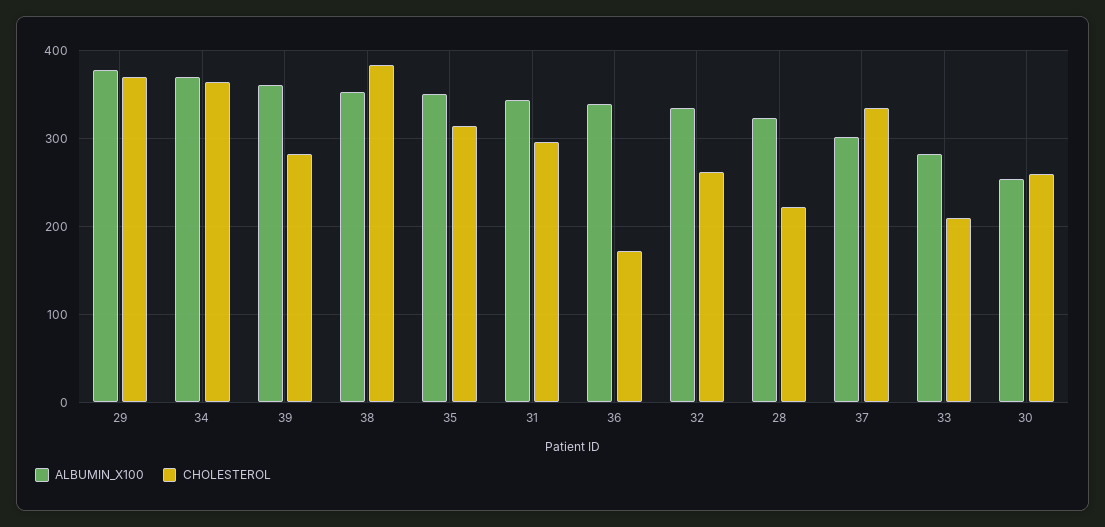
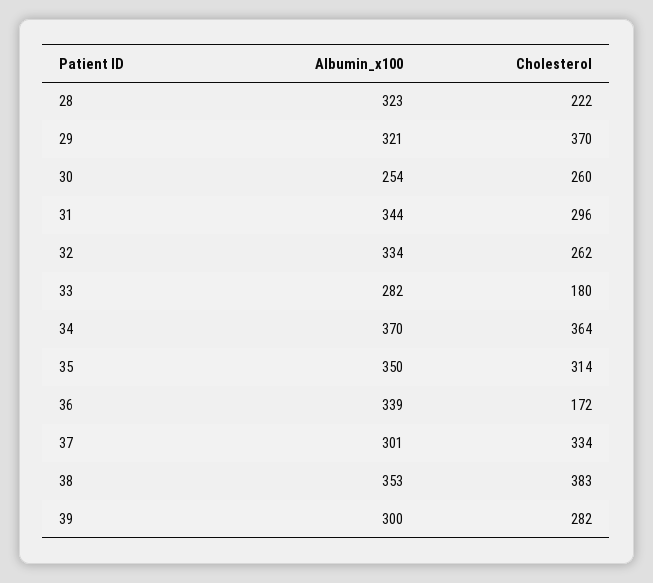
ALBUMIN_X100, 29: 380 -> 321
ALBUMIN_X100, 39: 360 -> 300
CHOLESTEROL, 33: 210 -> 180

